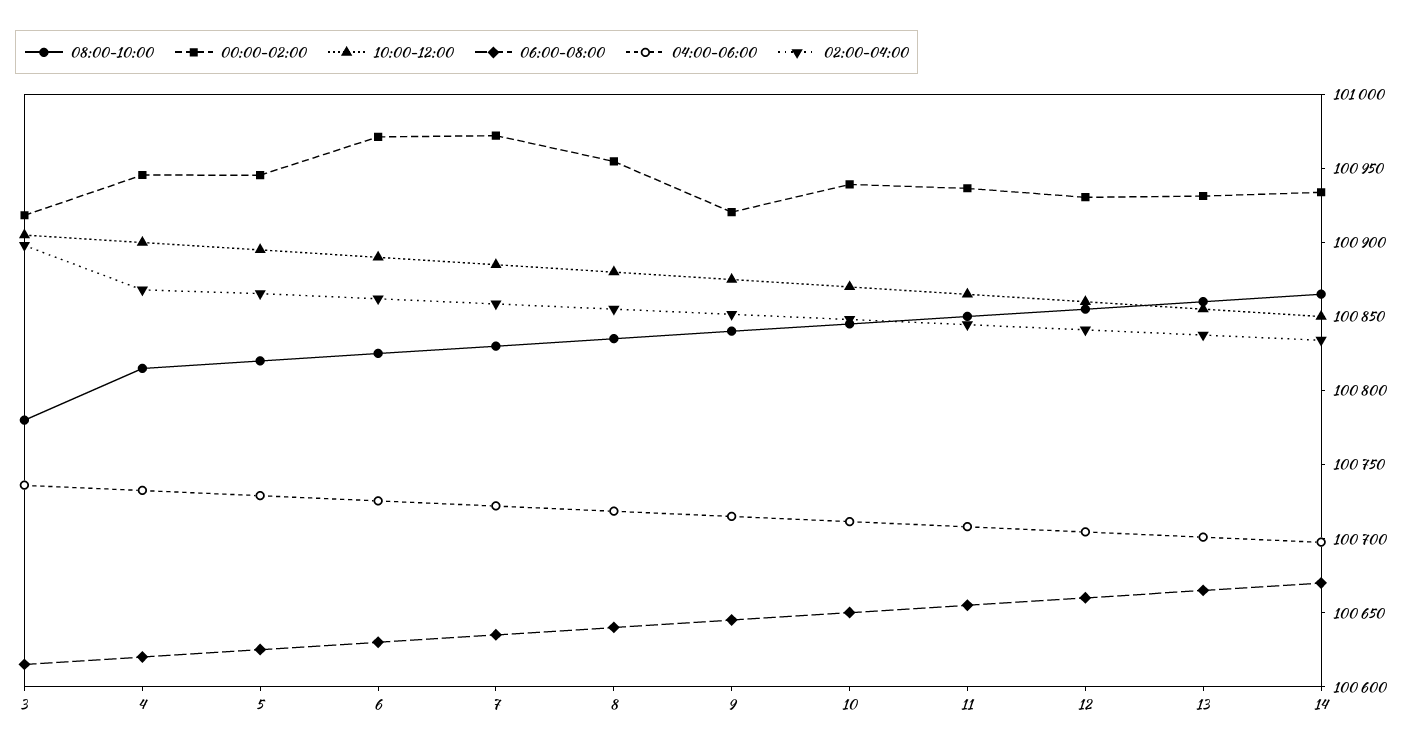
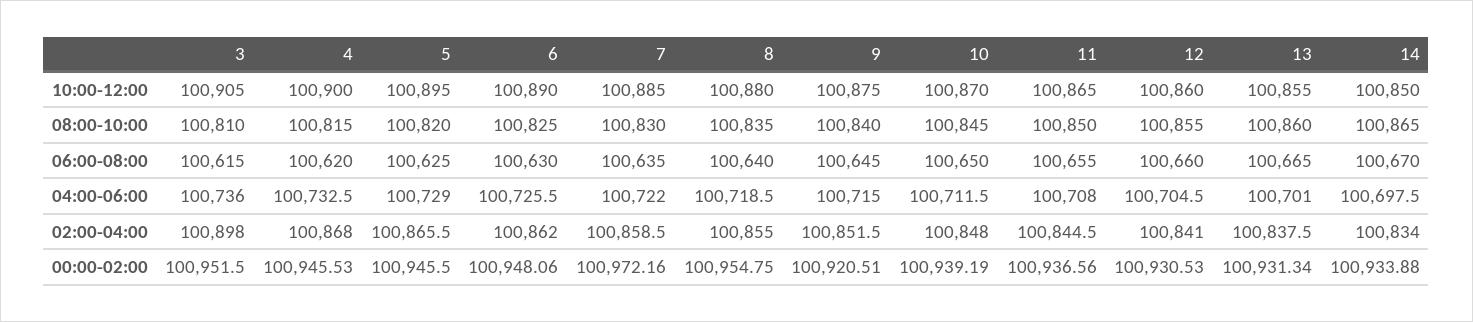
08:00-10:00, 3: 100780 -> 100810
00:00-02:00, 3: 100920 -> 100951.5
00:00-02:00, 6: 100970 -> 100948.06

